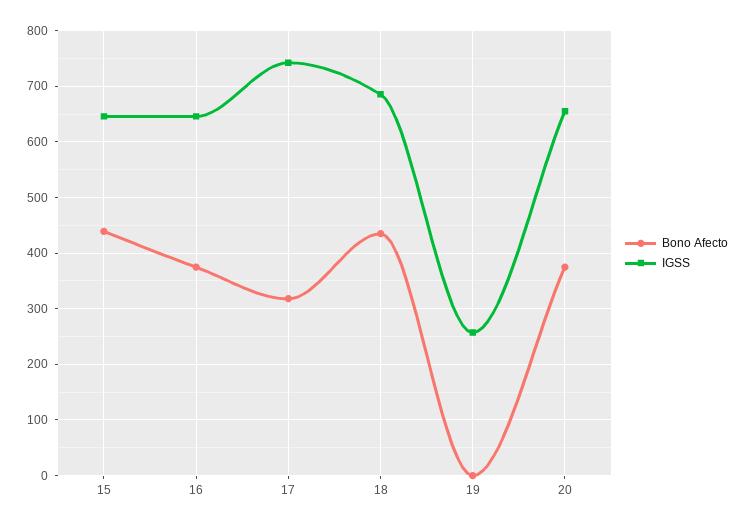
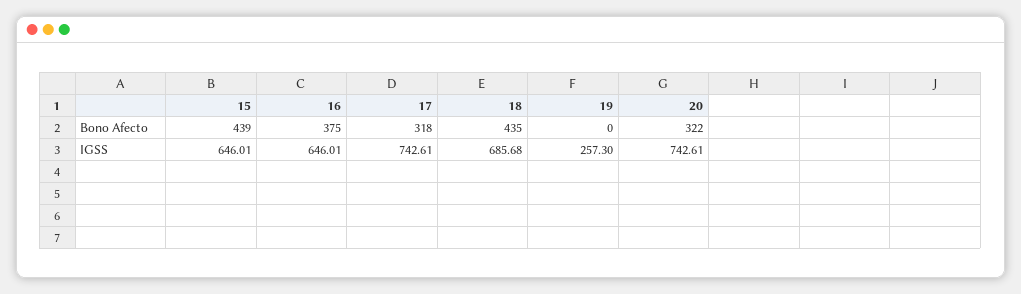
Bono Afecto, 20: 380 -> 322
IGSS, 20: 660 -> 742.61

